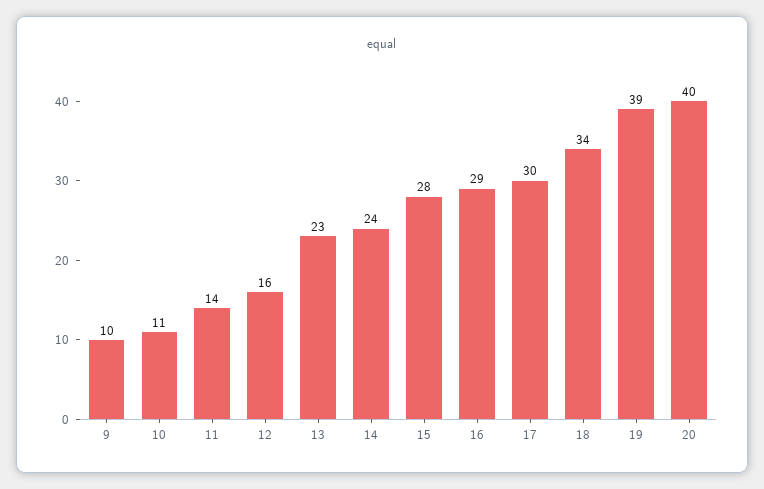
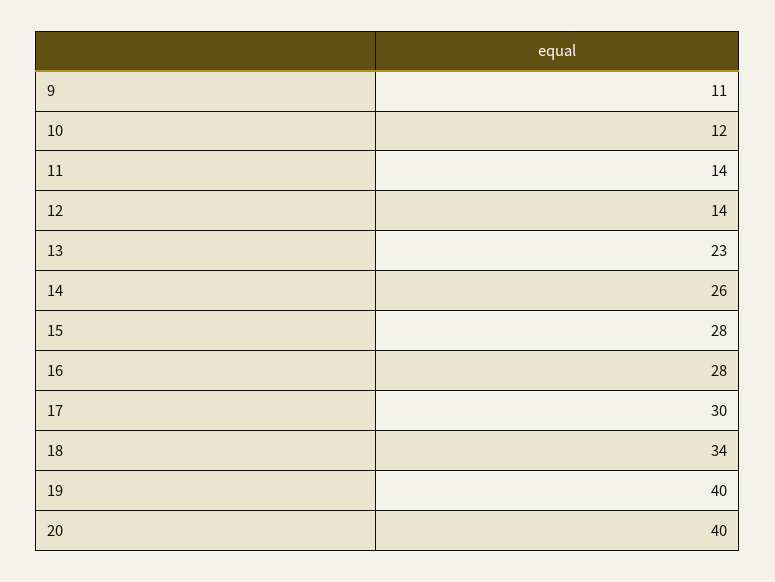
9: 10 -> 11
10: 11 -> 12
12: 16 -> 14
14: 24 -> 26
16: 29 -> 28
19: 39 -> 40

